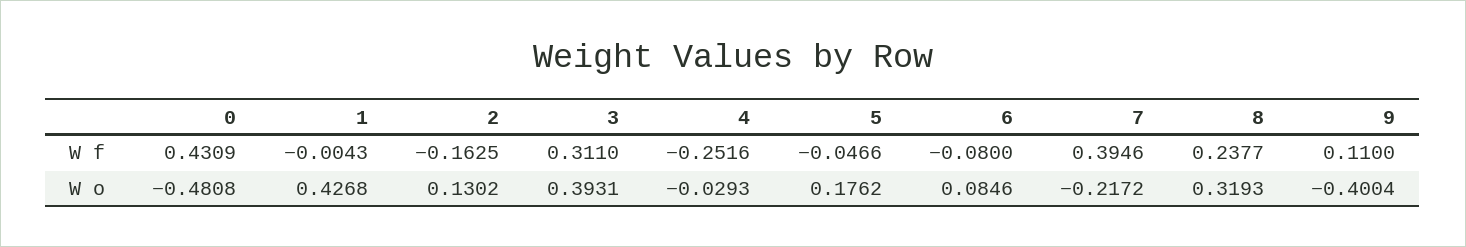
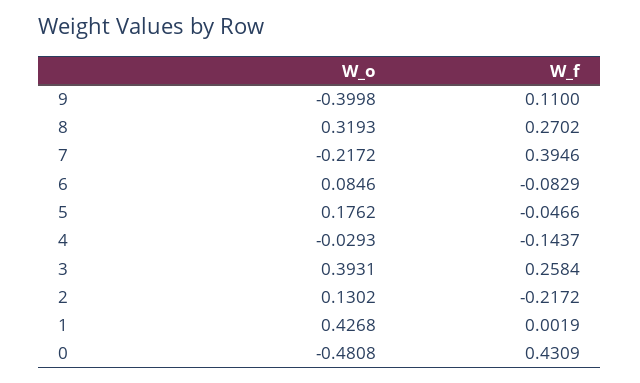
1, W f: -0.0043 -> 0.0019
2, W f: -0.1625 -> -0.2172
3, W f: 0.311 -> 0.2584
4, W f: -0.2516 -> -0.1437
6, W f: -0.08 -> -0.0829
8, W f: 0.2377 -> 0.2702
9, W o: -0.4004 -> -0.3998

